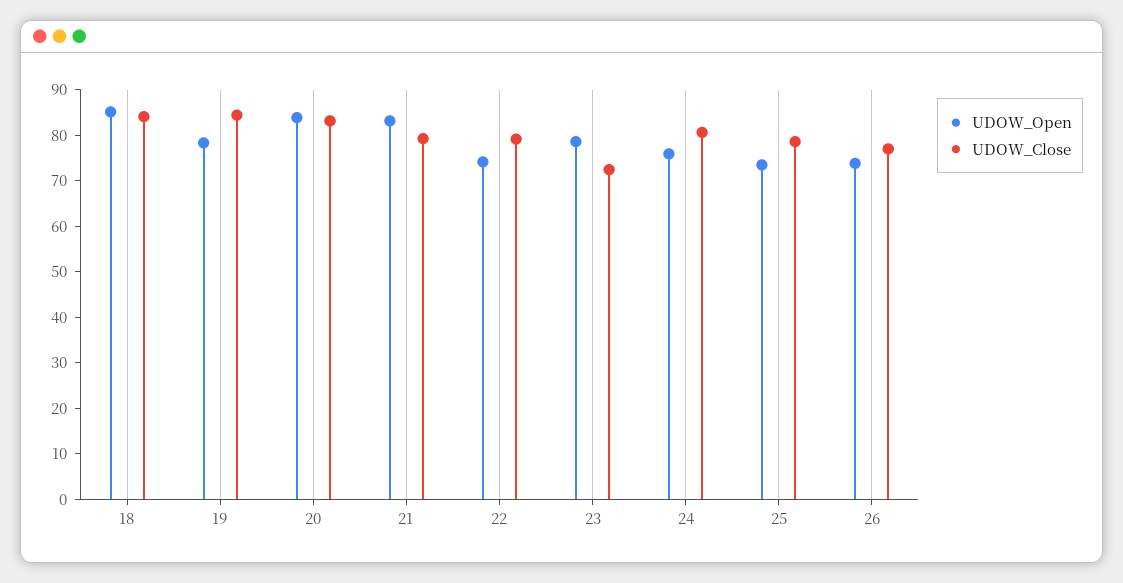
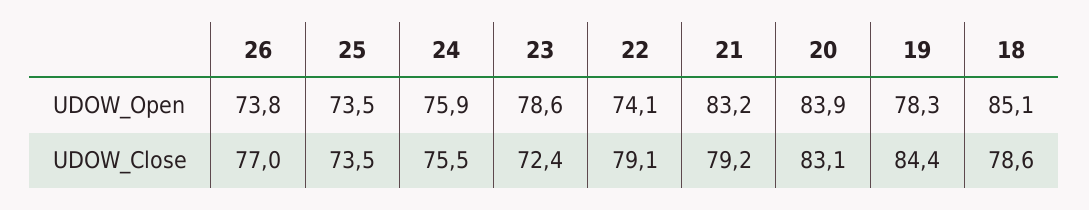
UDOW_Close, 18: 84 -> 78.6
UDOW_Close, 24: 80 -> 75.5
UDOW_Close, 25: 78 -> 73.5

